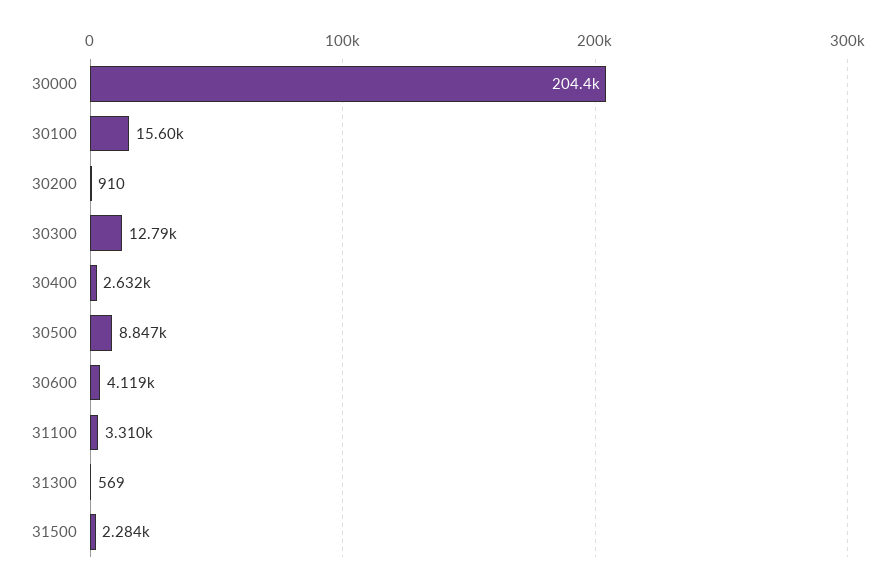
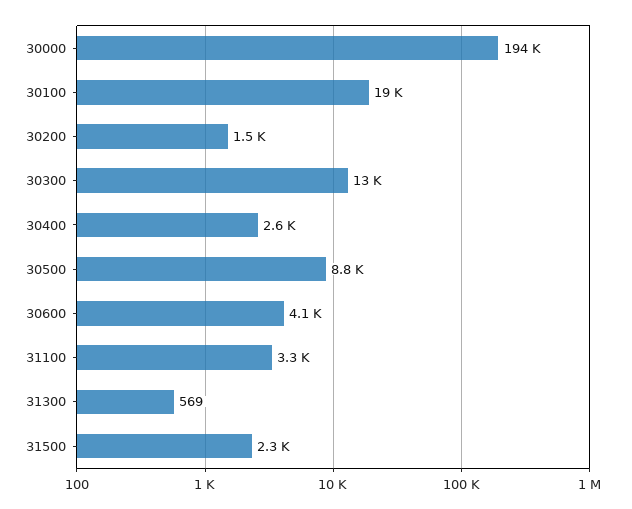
30000: 204400 -> 194000
30100: 15600 -> 19000
30200: 910 -> 1500

